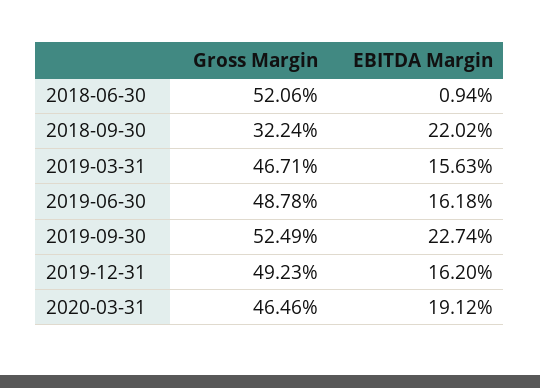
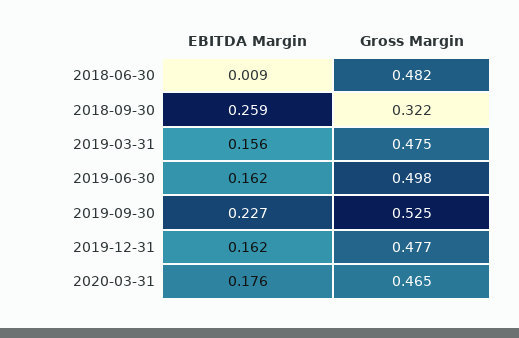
Gross Margin, 2018-06-30: 0.5206 -> 0.482
EBITDA Margin, 2018-09-30: 0.2202 -> 0.259
Gross Margin, 2019-03-31: 0.4671 -> 0.475
Gross Margin, 2019-06-30: 0.4878 -> 0.498
Gross Margin, 2019-12-31: 0.4923 -> 0.477
EBITDA Margin, 2020-03-31: 0.1912 -> 0.176

